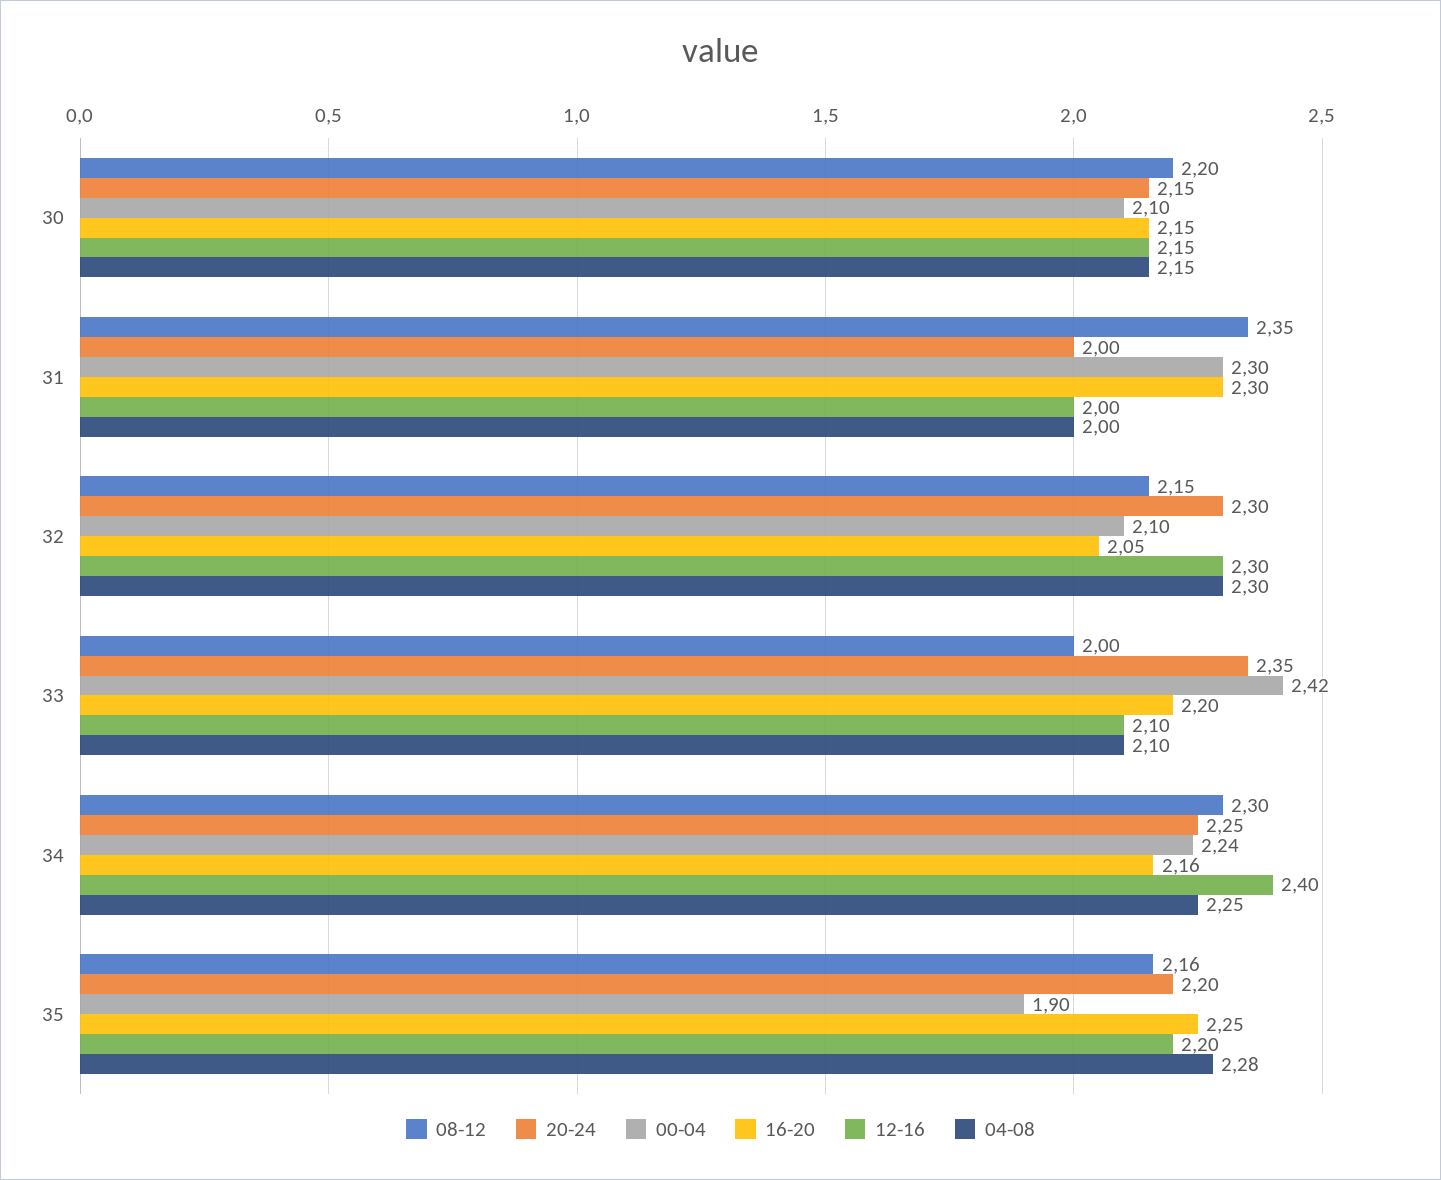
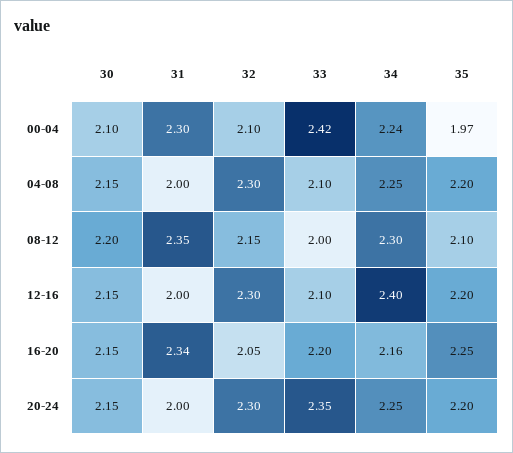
16-20, 31: 2.3 -> 2.34
08-12, 35: 2.16 -> 2.1
00-04, 35: 1.9 -> 1.97
04-08, 35: 2.28 -> 2.2

